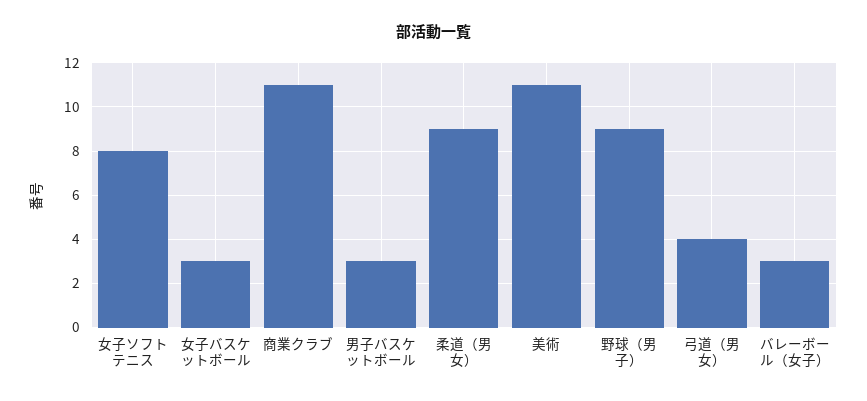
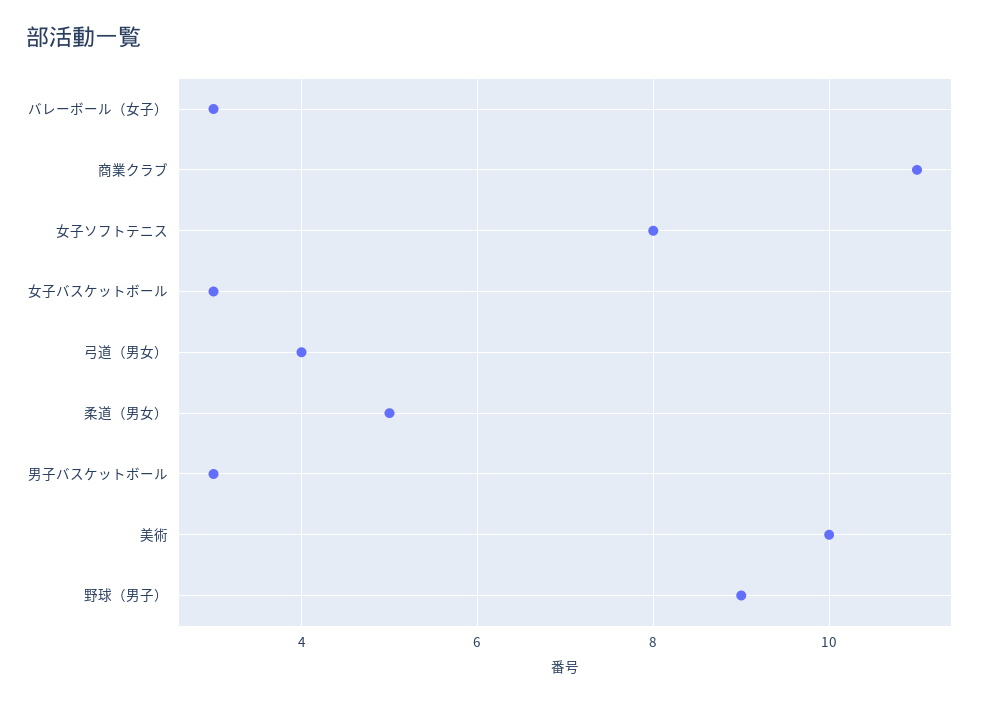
柔道（男女）: 9 -> 5
美術: 11 -> 10

